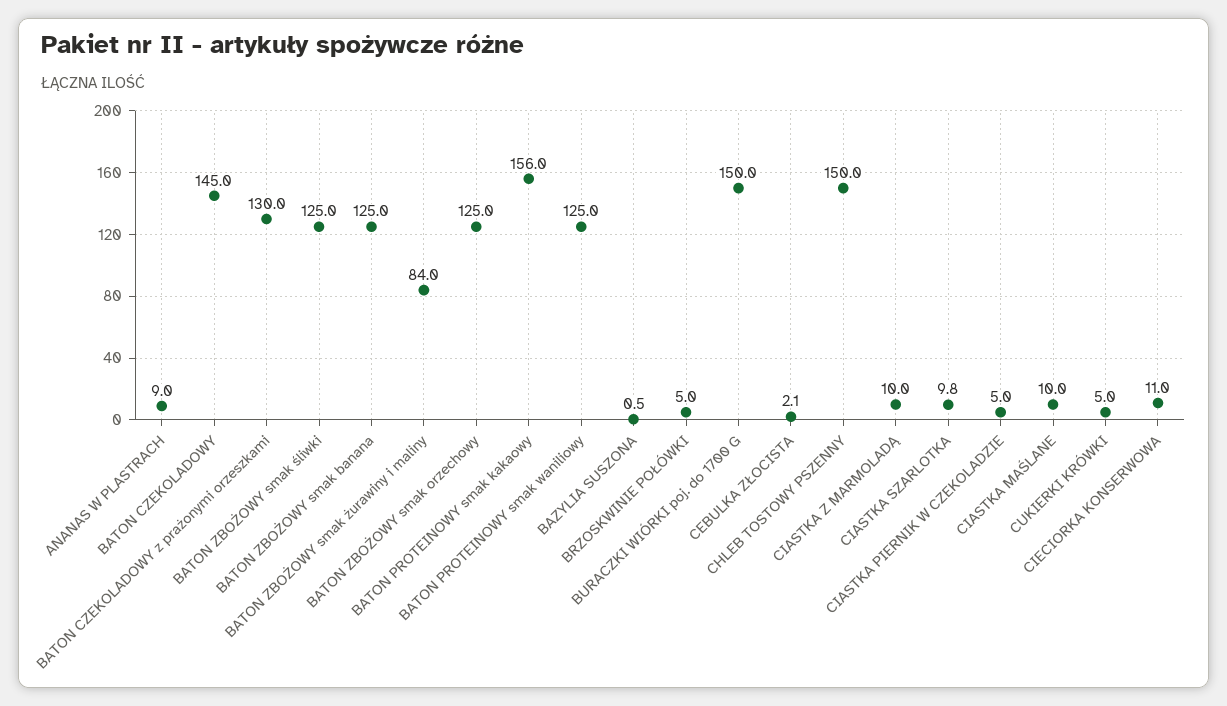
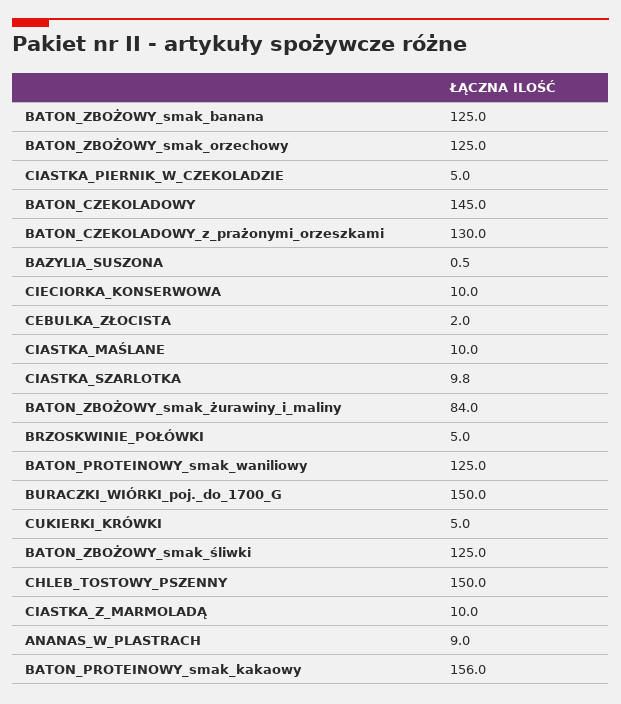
CEBULKA ZŁOCISTA: 2.1 -> 2
CIECIORKA KONSERWOWA: 11 -> 10

